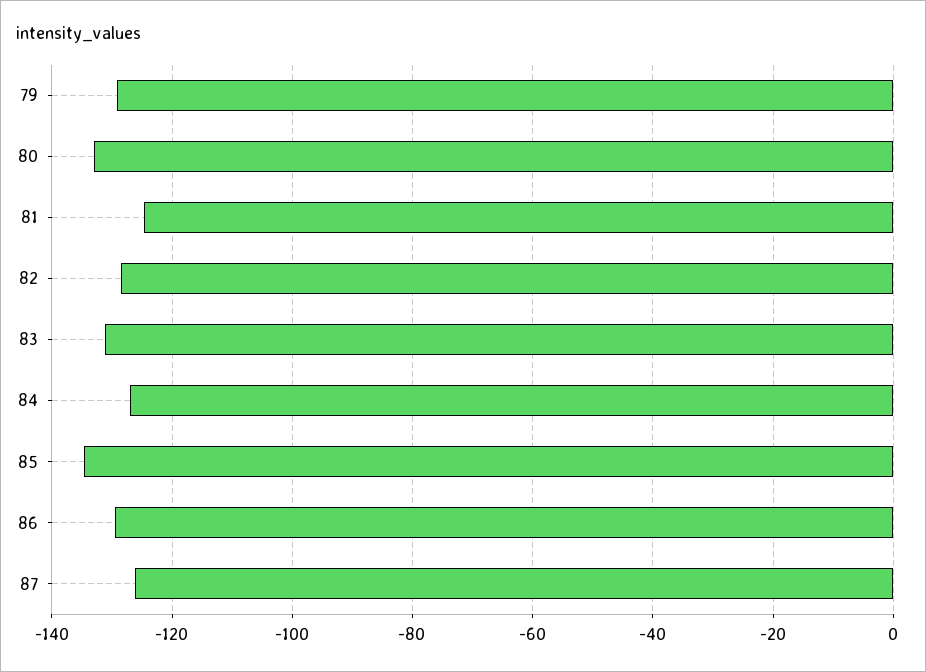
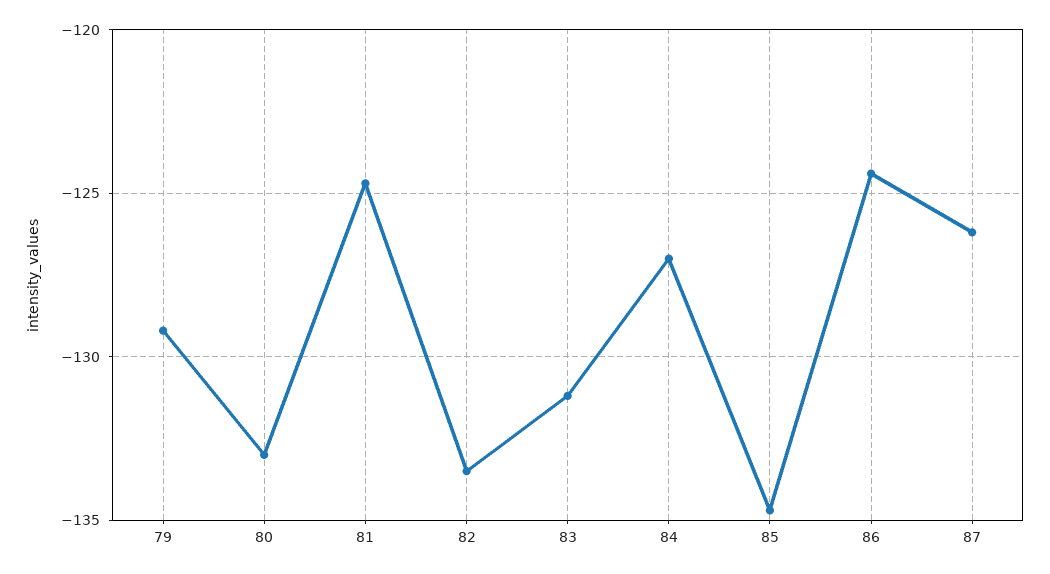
82: -128 -> -133.5
86: -130 -> -124.5

